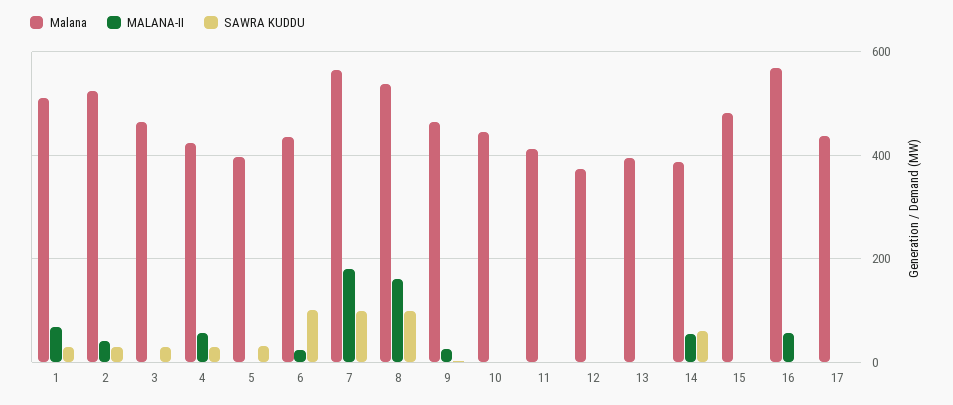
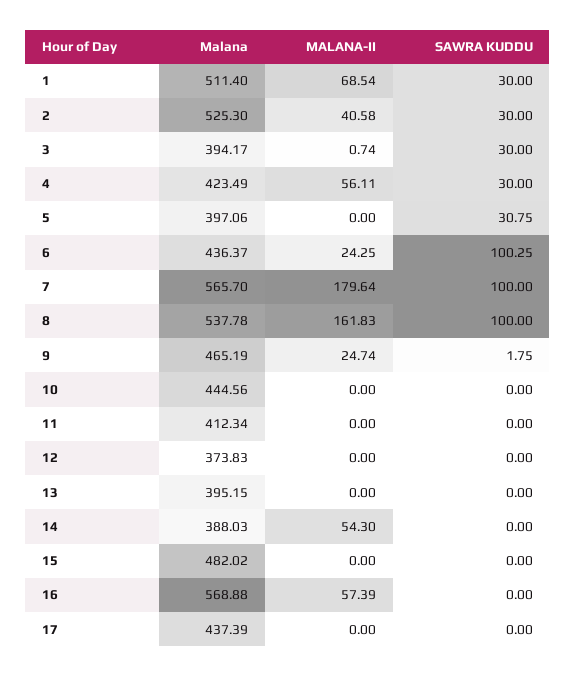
Malana, 3: 460 -> 394.17
SAWRA KUDDU, 14: 60 -> 0

